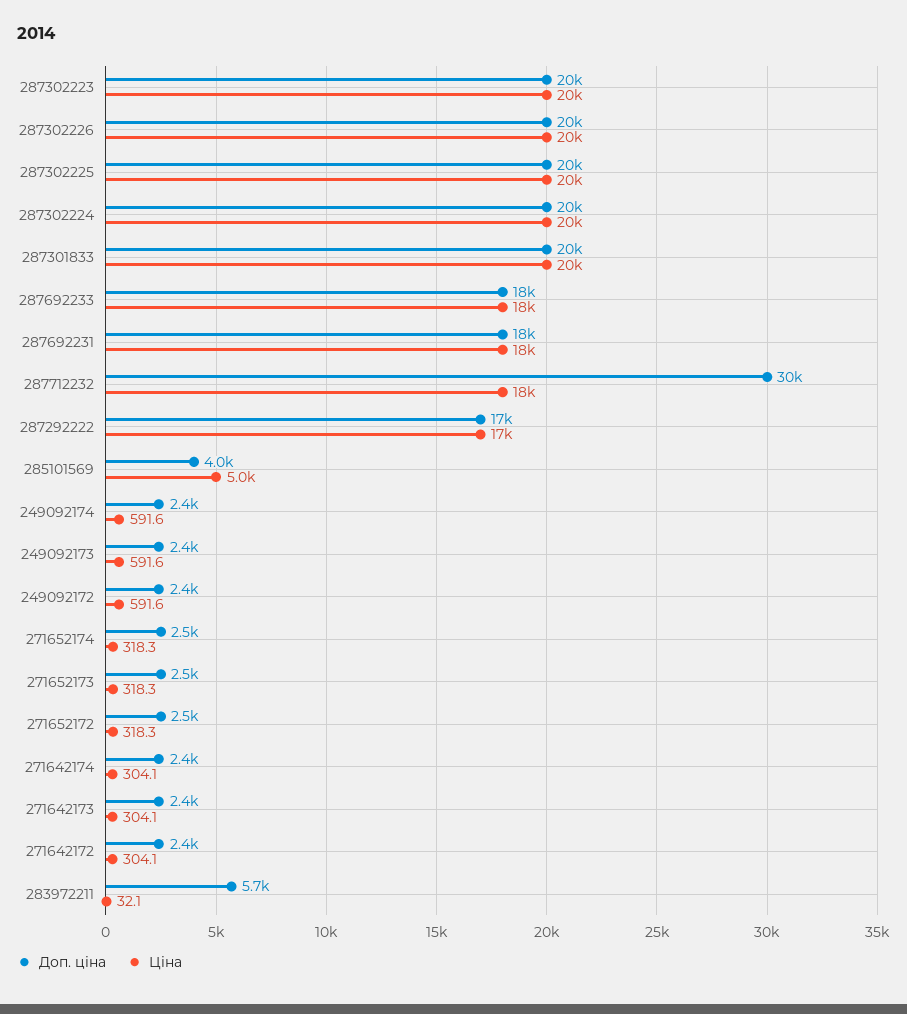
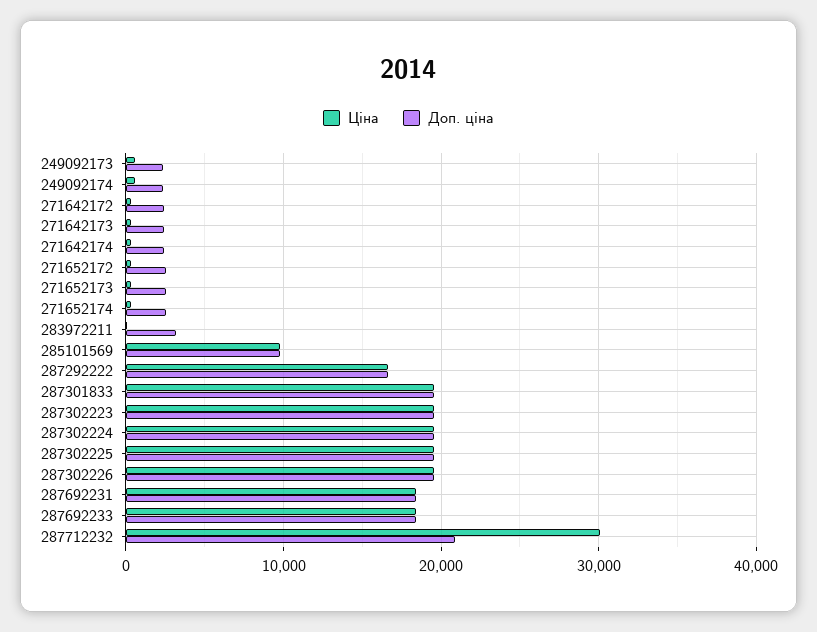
Доп. ціна, 287712232: 30000 -> 21000
Ціна, 287712232: 18000 -> 30000
Доп. ціна, 285101569: 4000 -> 10000
Ціна, 285101569: 5000 -> 10000
Доп. ціна, 249092172: 2400 -> none
Ціна, 249092172: 591.6 -> none
Доп. ціна, 283972211: 5700 -> 3000

